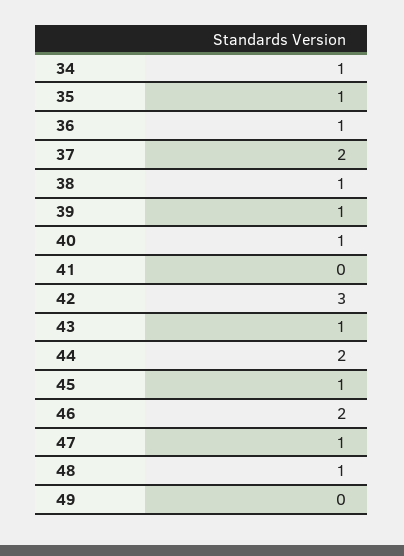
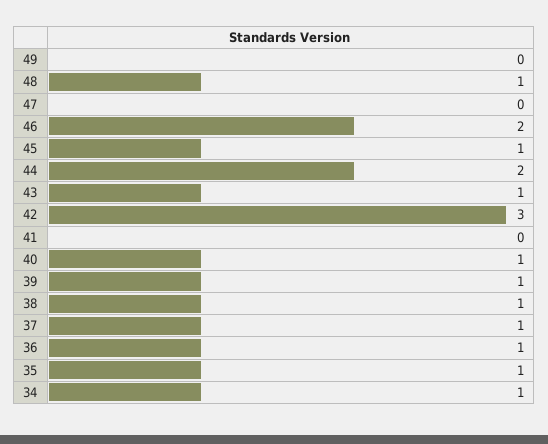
37: 2 -> 1
47: 1 -> 0

